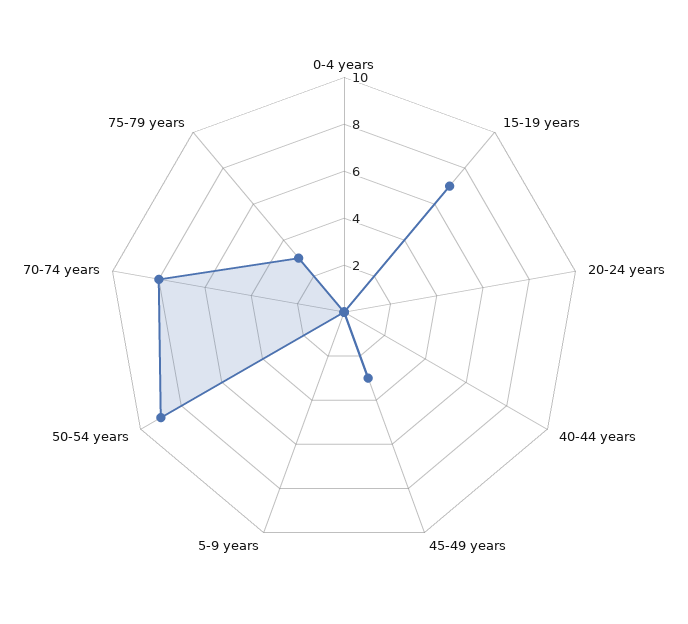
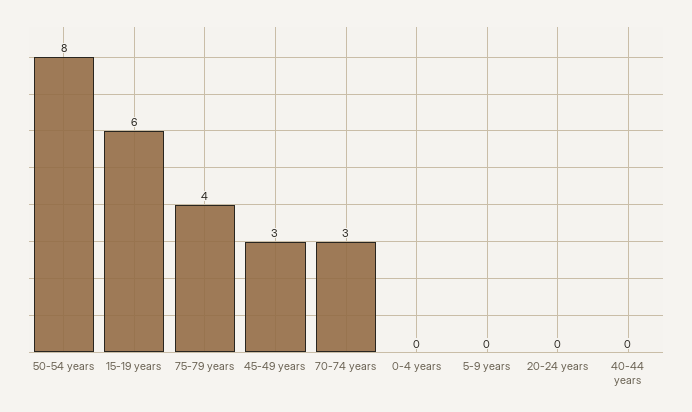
15-19 years: 7 -> 6
50-54 years: 9 -> 8
70-74 years: 8 -> 3
75-79 years: 3 -> 4

